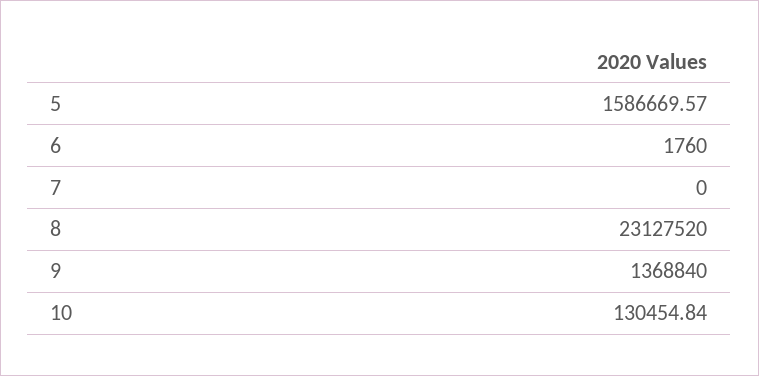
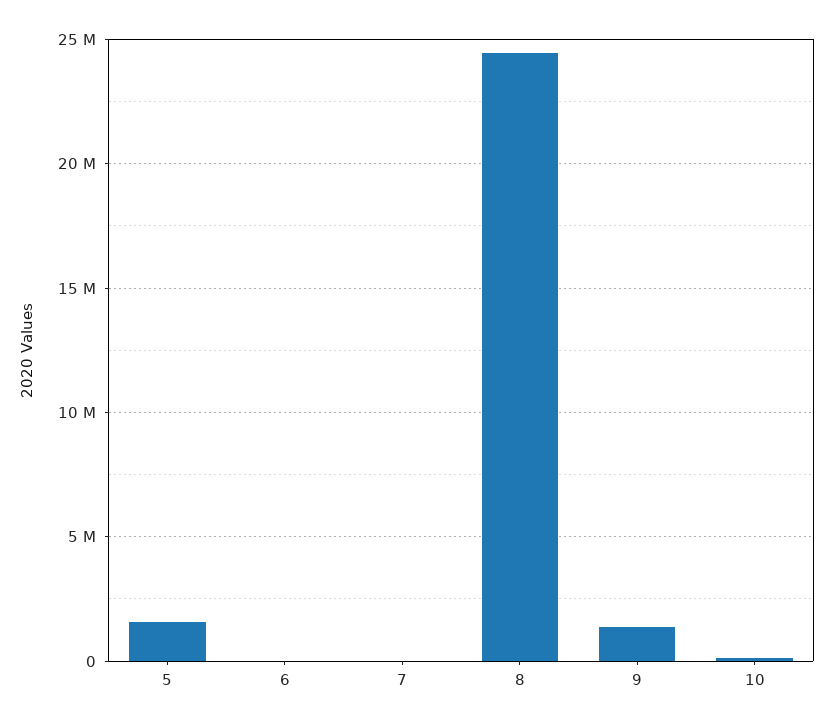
8: 23127520 -> 24500000

